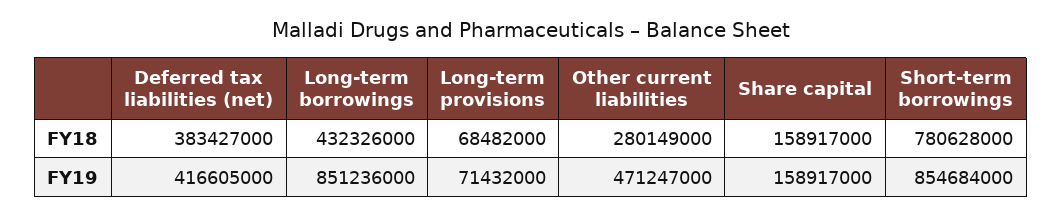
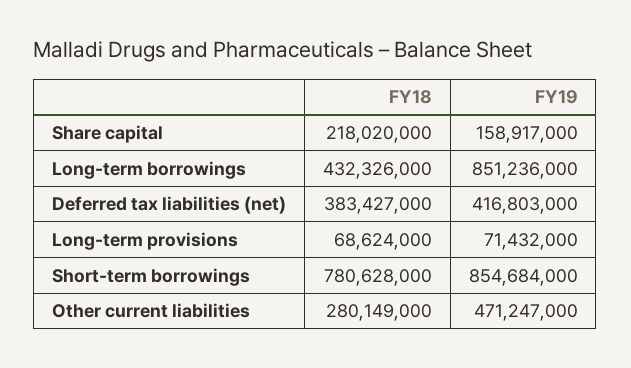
Long-term provisions, FY18: 68482000 -> 68624000
Share capital, FY18: 158917000 -> 218020000
Deferred tax liabilities (net), FY19: 416605000 -> 416803000

